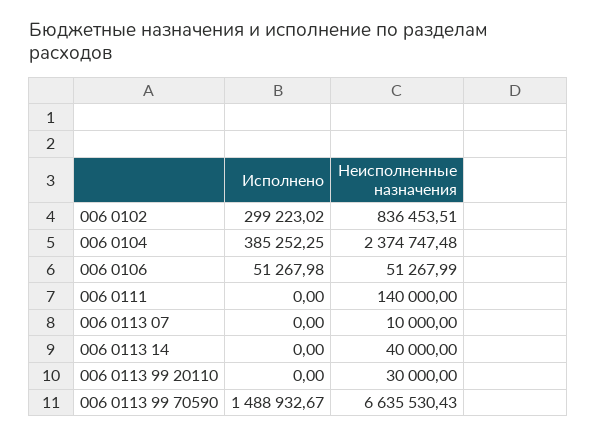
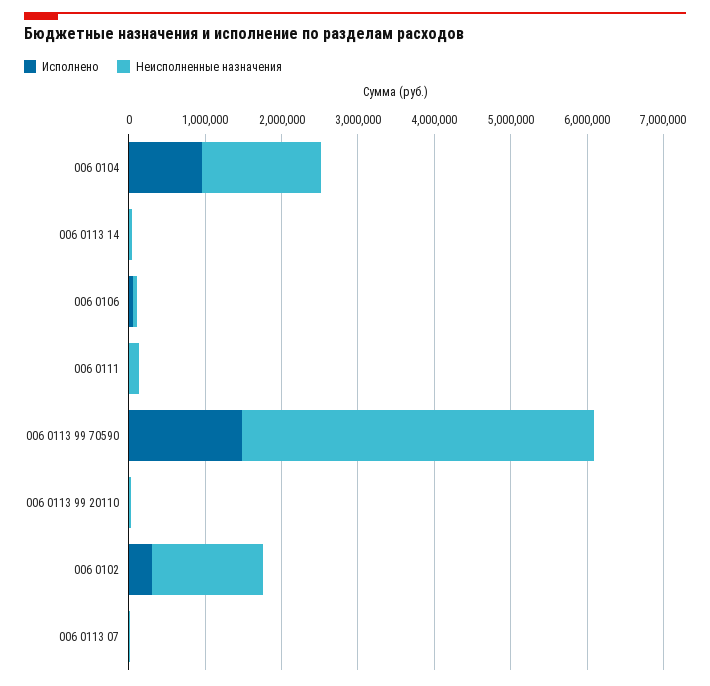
Неисполненные назначения, 006 0102: 836453.51 -> 1400000
Исполнено, 006 0104: 385252.25 -> 1000000
Неисполненные назначения, 006 0104: 2374747.48 -> 1600000
Неисполненные назначения, 006 0113 99 70590: 6635530.43 -> 4600000

